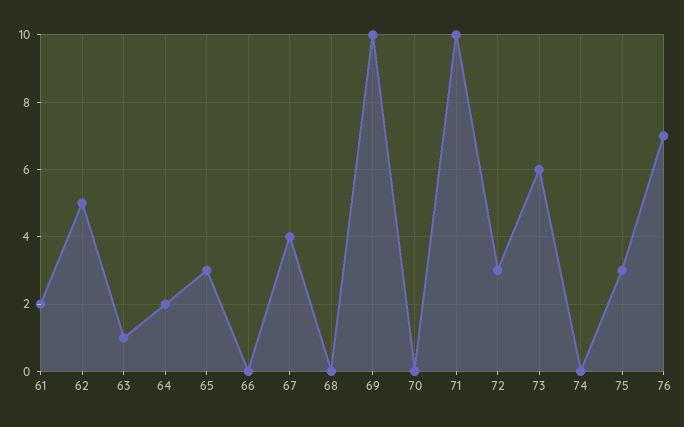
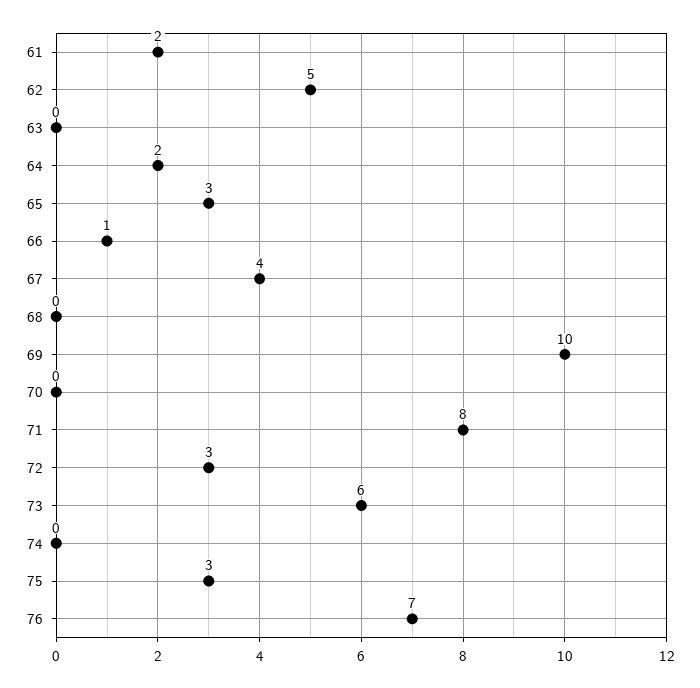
63: 1 -> 0
66: 0 -> 1
71: 10 -> 8

